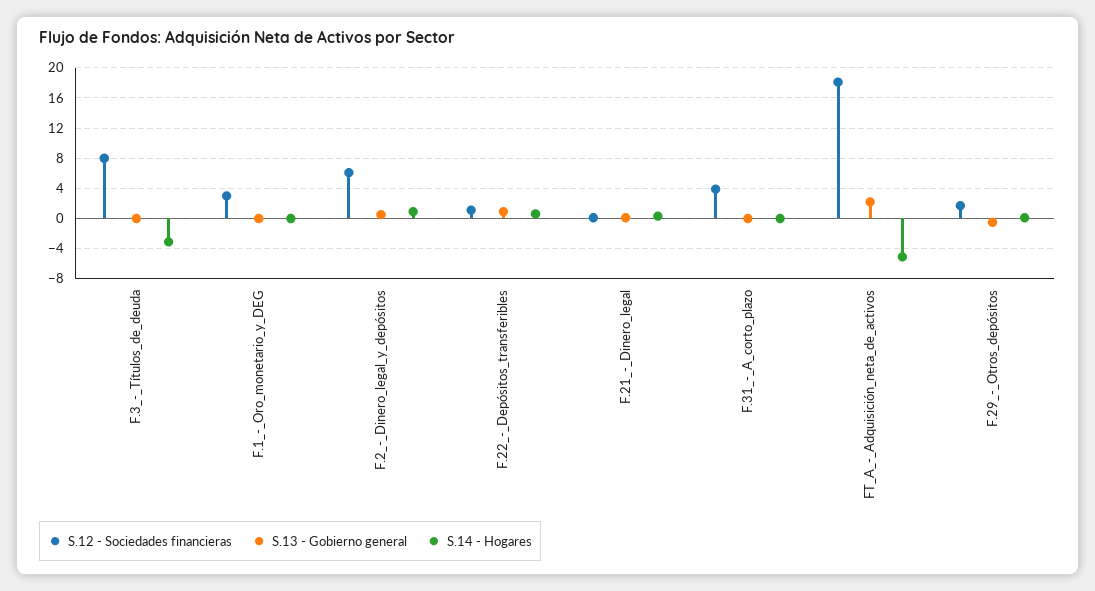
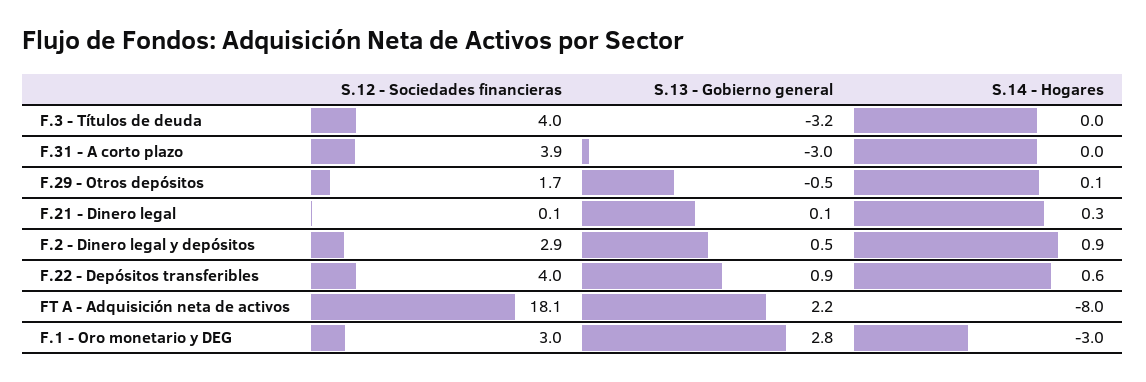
S.12 - Sociedades financieras, F.3_-_Títulos_de_deuda: 8 -> 4
S.13 - Gobierno general, F.3_-_Títulos_de_deuda: 0 -> -3.2
S.14 - Hogares, F.3_-_Títulos_de_deuda: -3 -> 0
S.13 - Gobierno general, F.1_-_Oro_monetario_y_DEG: 0 -> 2.8
S.14 - Hogares, F.1_-_Oro_monetario_y_DEG: 0 -> -3
S.12 - Sociedades financieras, F.2_-_Dinero_legal_y_depósitos: 6 -> 2.9
S.12 - Sociedades financieras, F.22_-_Depósitos_transferibles: 1 -> 4
S.13 - Gobierno general, F.31_-_A_corto_plazo: 0 -> -3
S.14 - Hogares, FT_A_-_Adquisición_neta_de_activos: -5 -> -8

